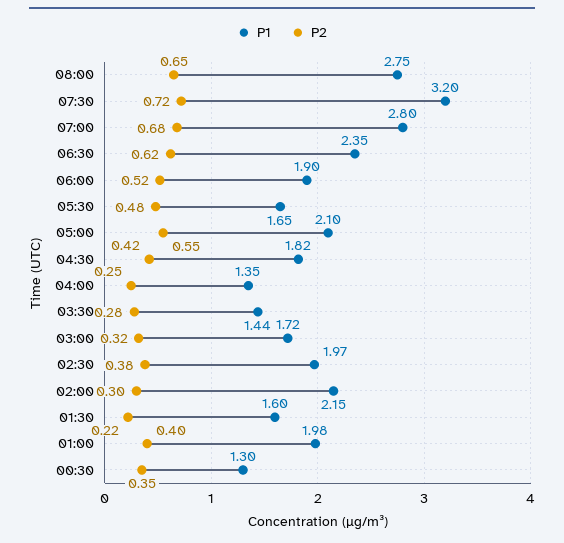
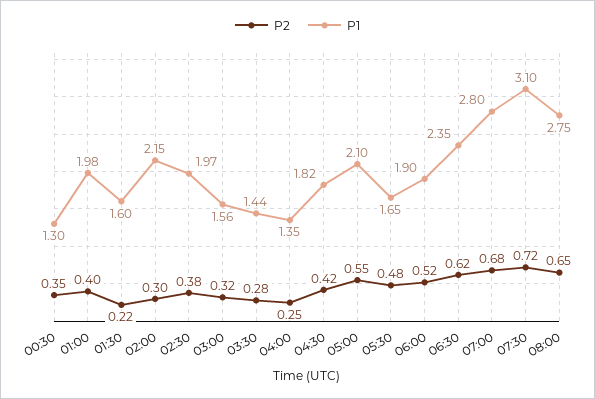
P1, 07:30: 3.2 -> 3.1
P1, 03:00: 1.72 -> 1.56

